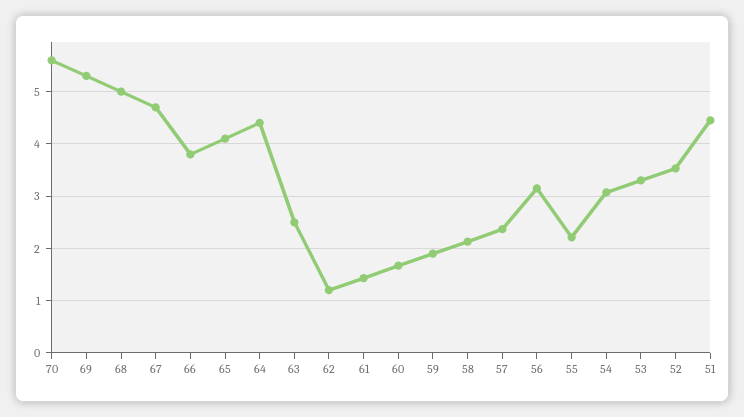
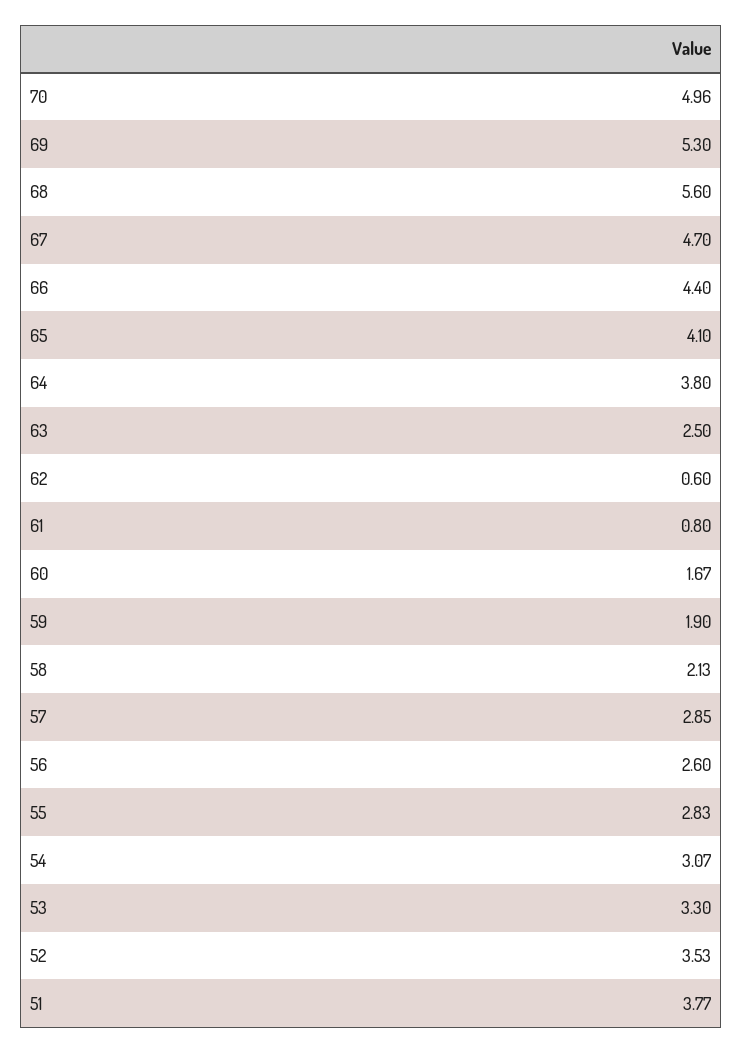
70: 5.6 -> 4.96
68: 5 -> 5.6
66: 3.8 -> 4.4
64: 4.4 -> 3.8
62: 1.2 -> 0.6
61: 1.4 -> 0.8
57: 2.4 -> 2.85
56: 3.2 -> 2.6
55: 2.2 -> 2.83
51: 4.4 -> 3.77

